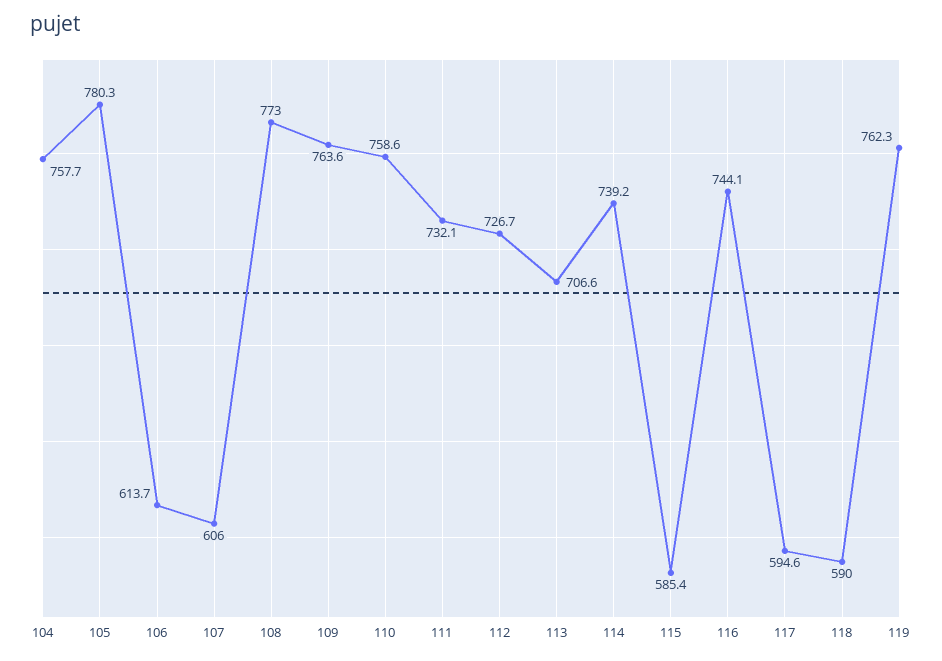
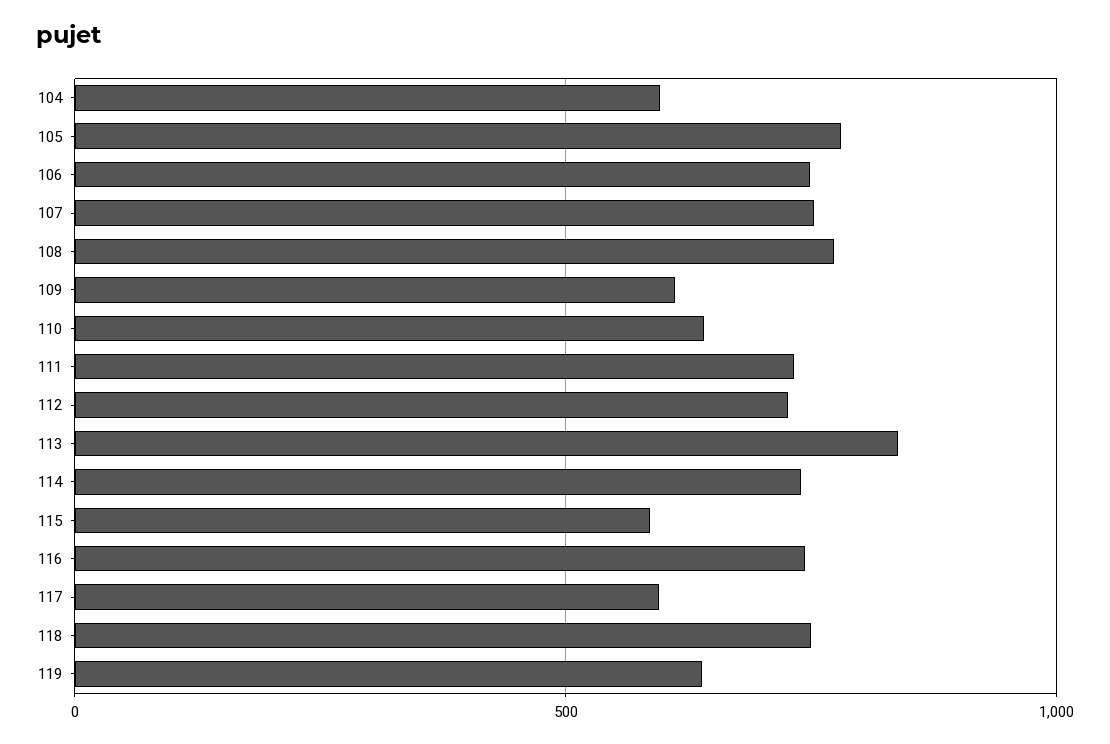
104: 757.7 -> 600
106: 613.7 -> 750
107: 606 -> 750
109: 763.6 -> 600
110: 758.6 -> 650
113: 706.6 -> 850
118: 590 -> 750
119: 762.3 -> 650

